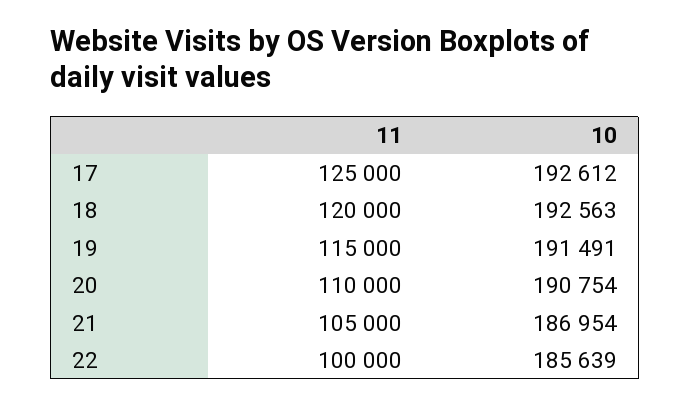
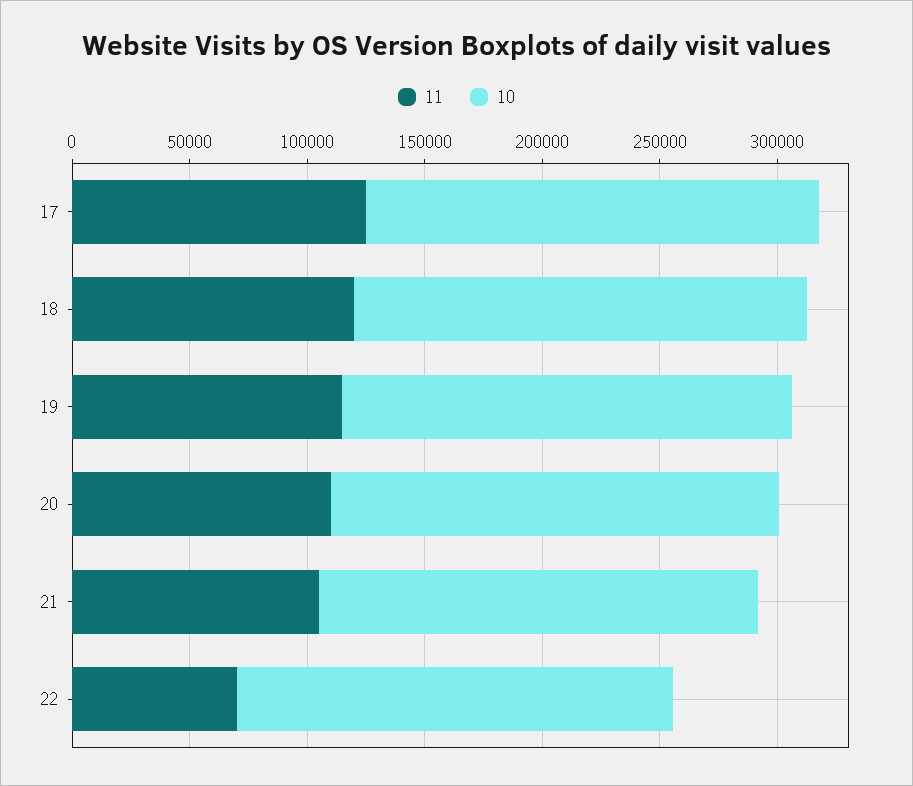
11, 22: 100000 -> 70000

